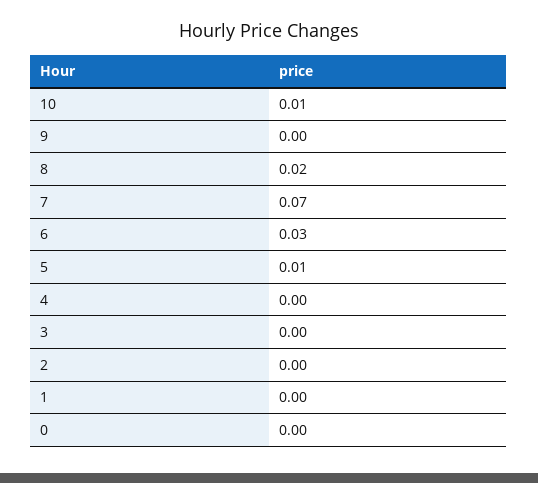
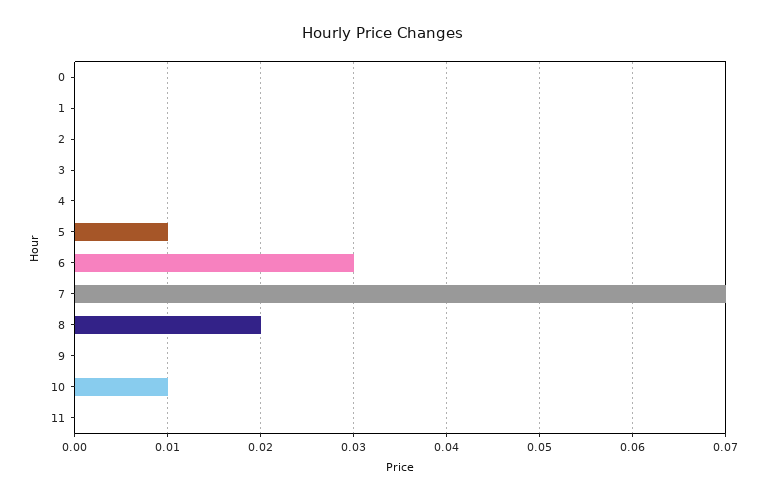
11: none -> 0

